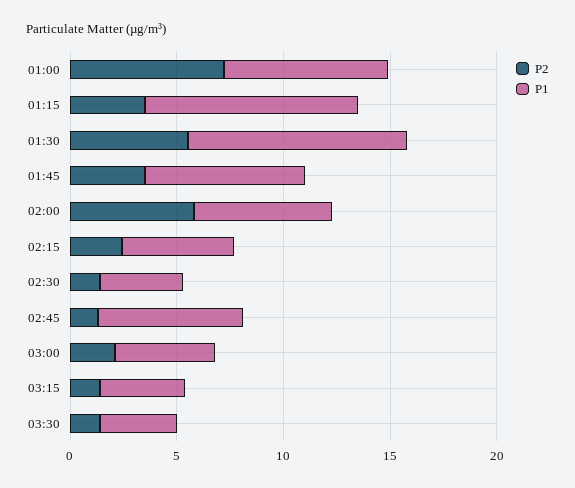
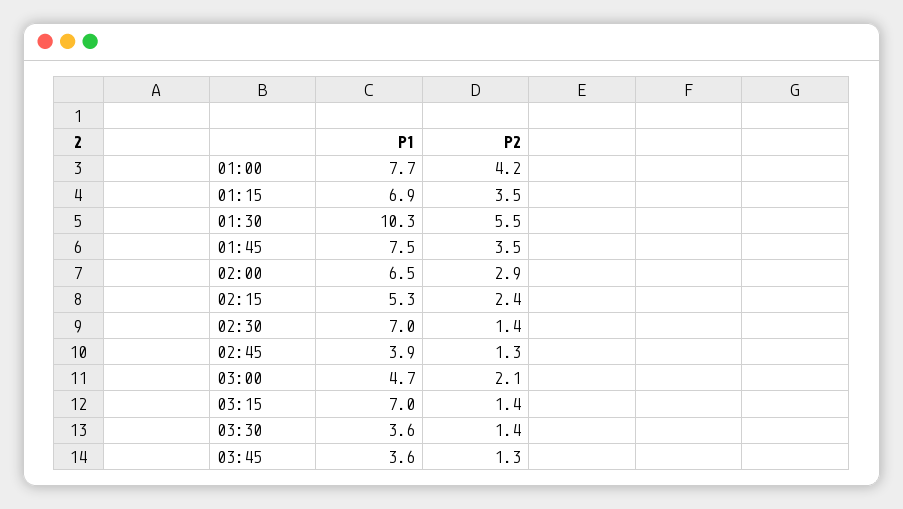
P2, 01:00: 7 -> 4.2
P1, 01:15: 10 -> 6.9
P2, 02:00: 6 -> 2.9
P1, 02:30: 4 -> 7
P1, 02:45: 7 -> 3.9
P1, 03:15: 4 -> 7
P1, 03:45: none -> 3.6
P2, 03:45: none -> 1.3

